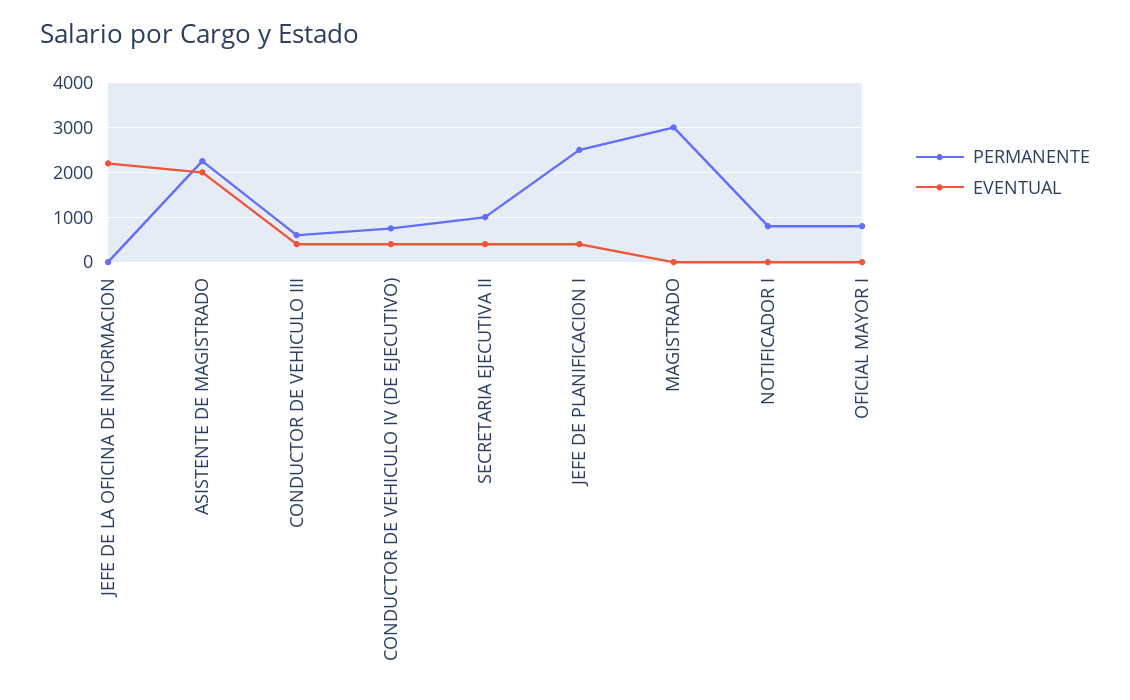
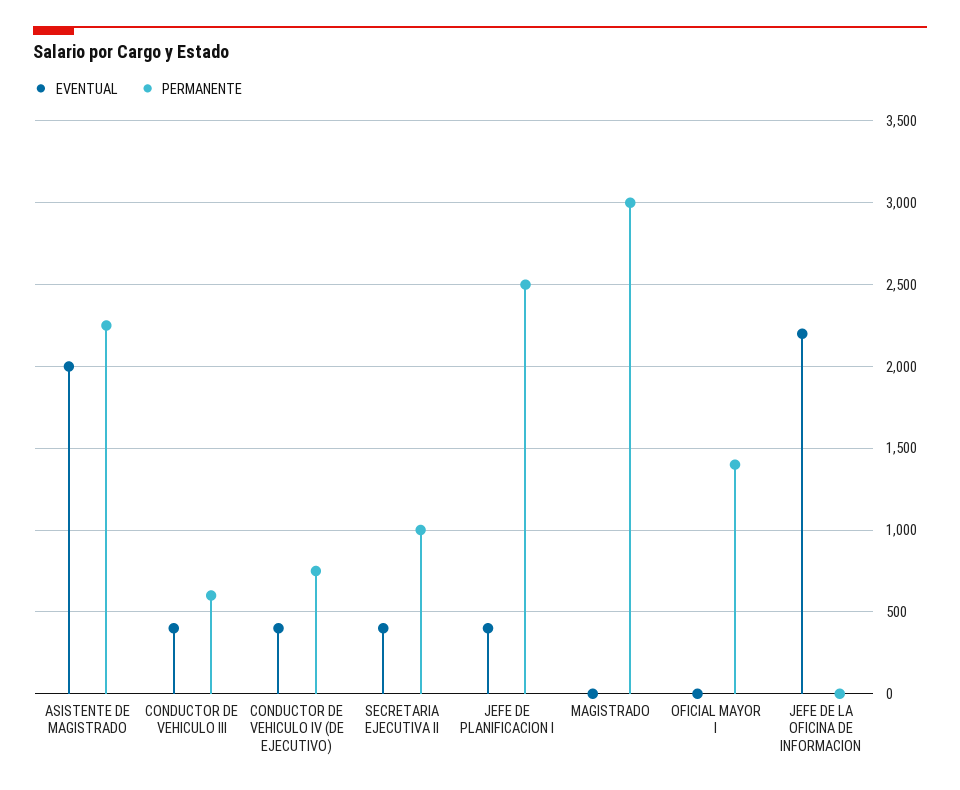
PERMANENTE, NOTIFICADOR I: 800 -> none
EVENTUAL, NOTIFICADOR I: 0 -> none
PERMANENTE, OFICIAL MAYOR I: 800 -> 1400

